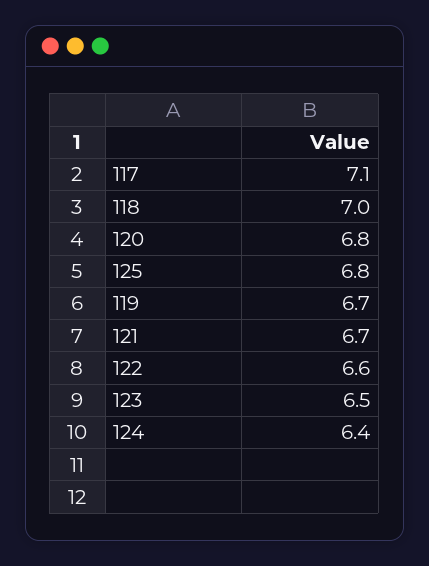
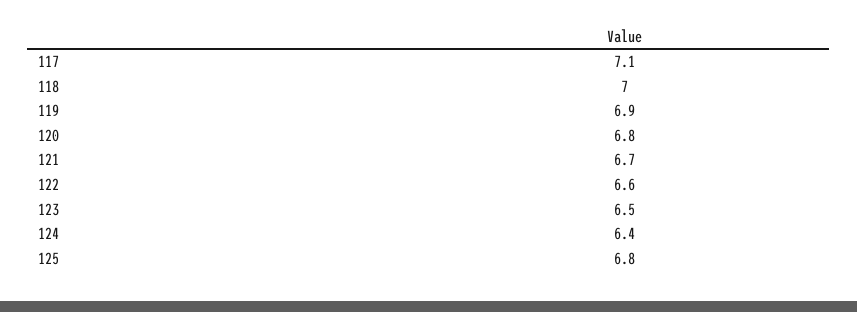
119: 6.7 -> 6.9

